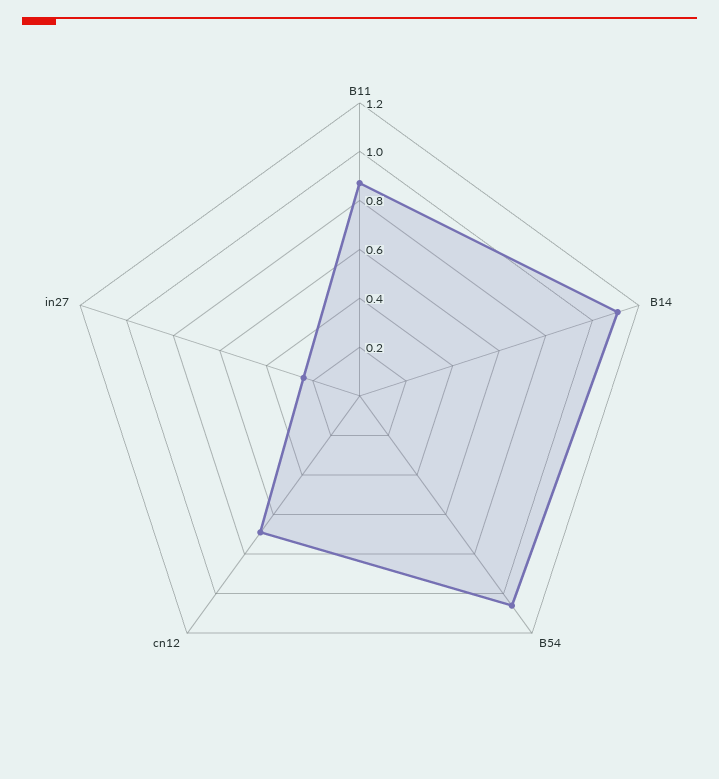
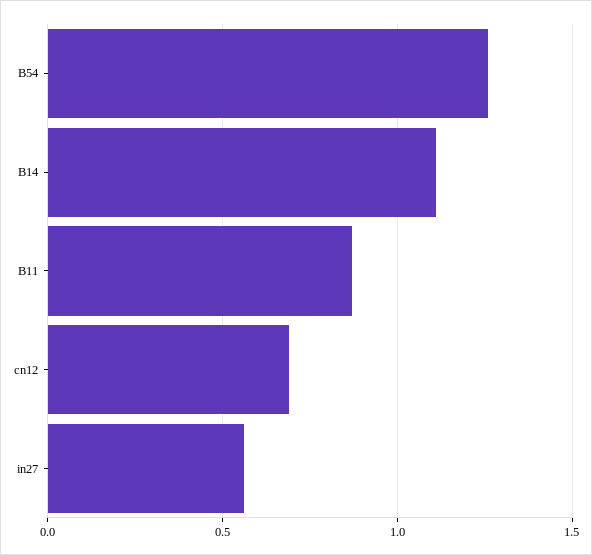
B54: 1.05 -> 1.25
in27: 0.25 -> 0.55

